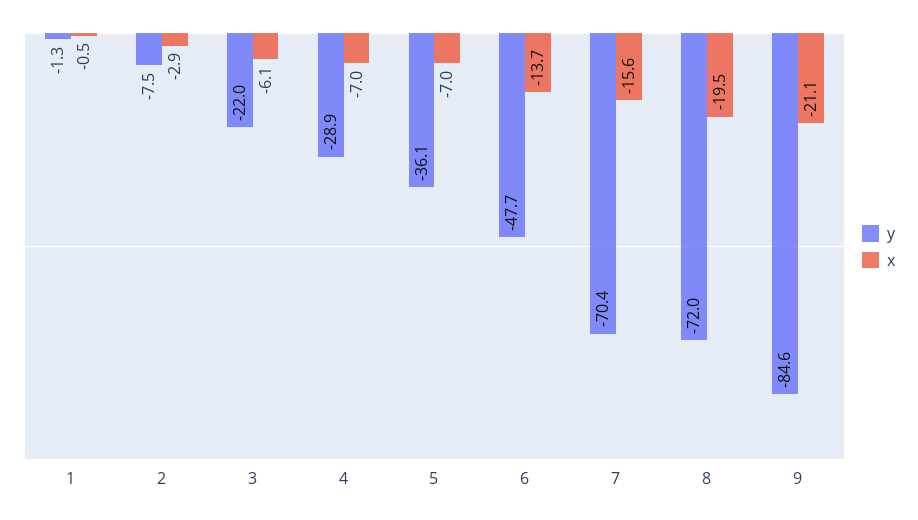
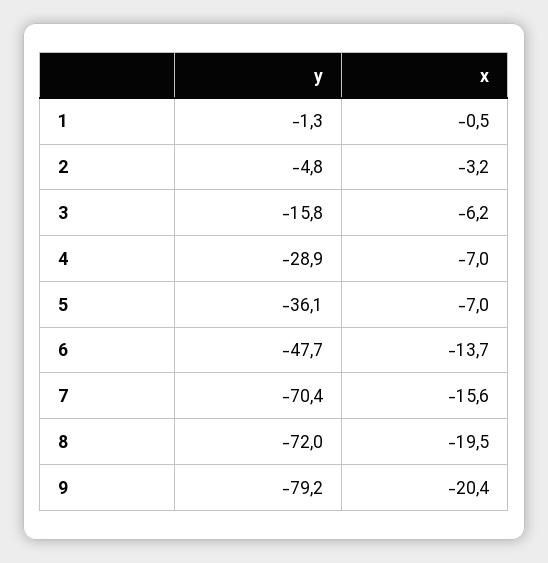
y, 2: -7.5 -> -4.8
x, 2: -2.9 -> -3.2
y, 3: -22 -> -15.8
x, 3: -6.1 -> -6.2
y, 9: -84.6 -> -79.2
x, 9: -21.1 -> -20.4

